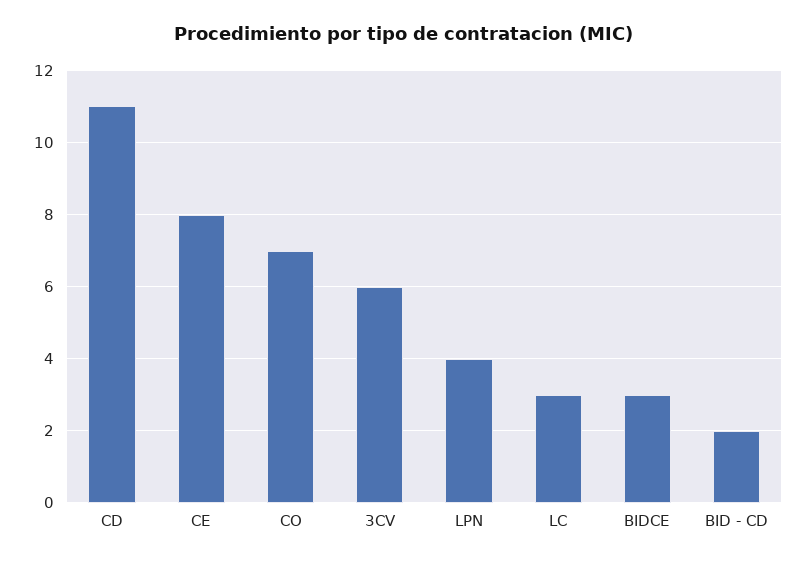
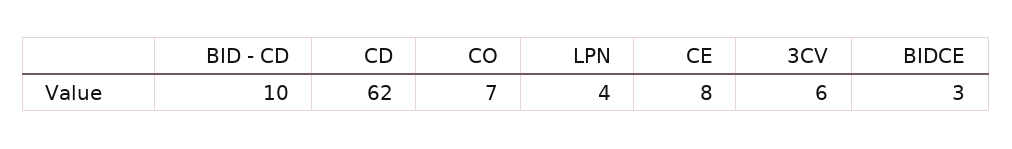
CD: 11 -> 62
LC: 3 -> none
BID - CD: 2 -> 10

